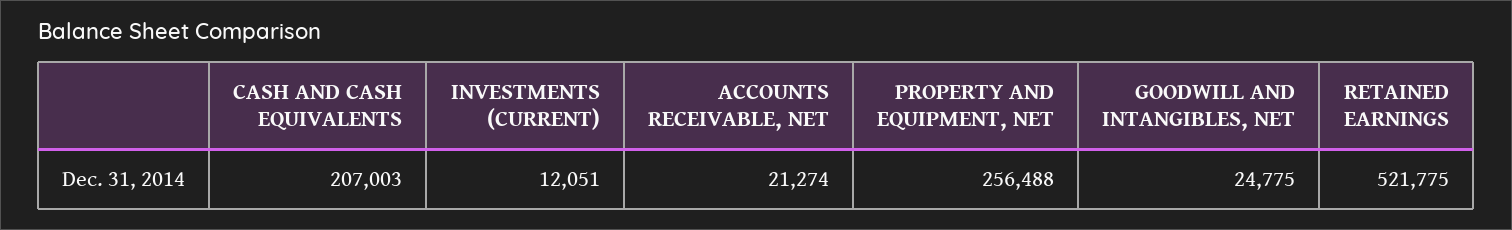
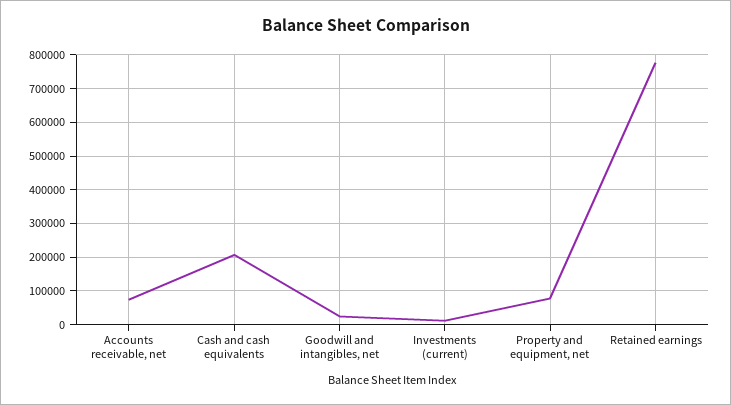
ACCOUNTS RECEIVABLE, NET: 21274 -> 80000
PROPERTY AND EQUIPMENT, NET: 256488 -> 80000
RETAINED EARNINGS: 521775 -> 780000

